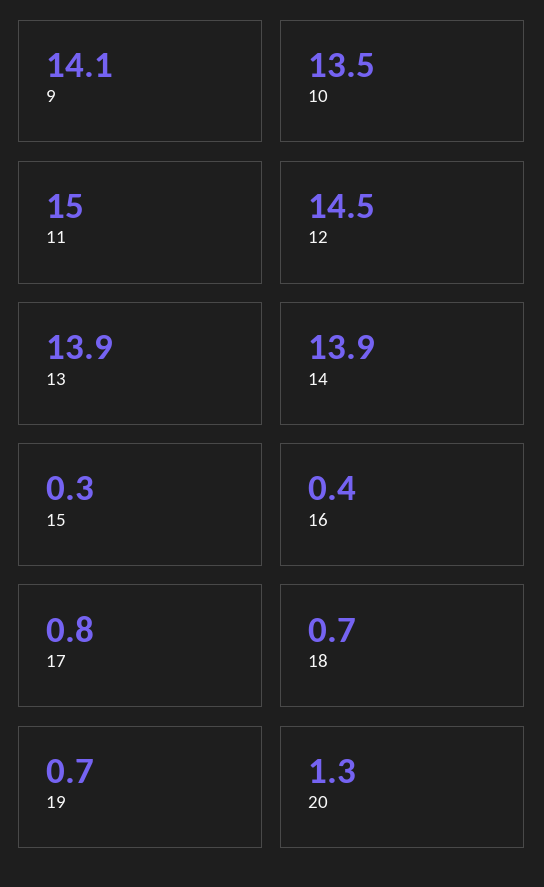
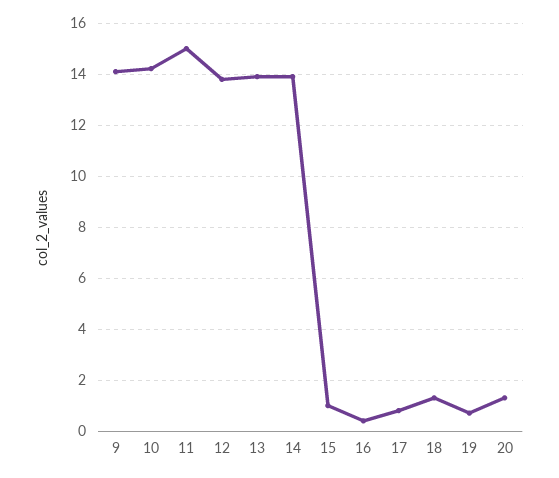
10: 13.5 -> 14.25
12: 14.5 -> 13.75
15: 0.3 -> 1
18: 0.7 -> 1.25

